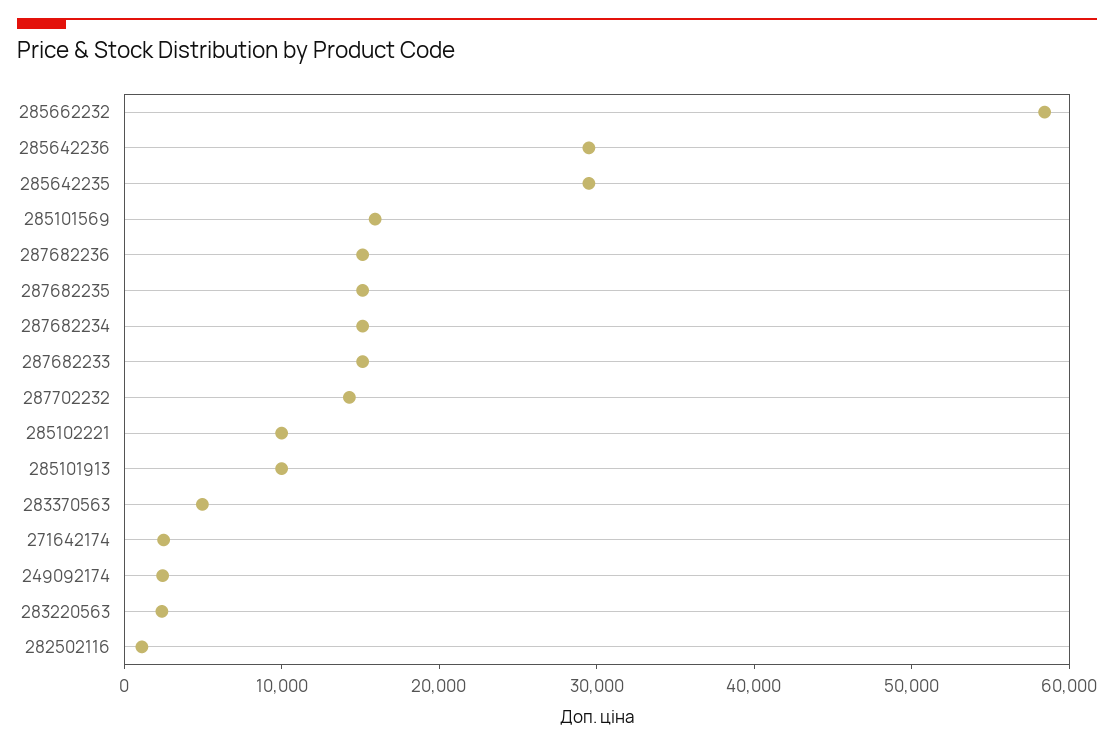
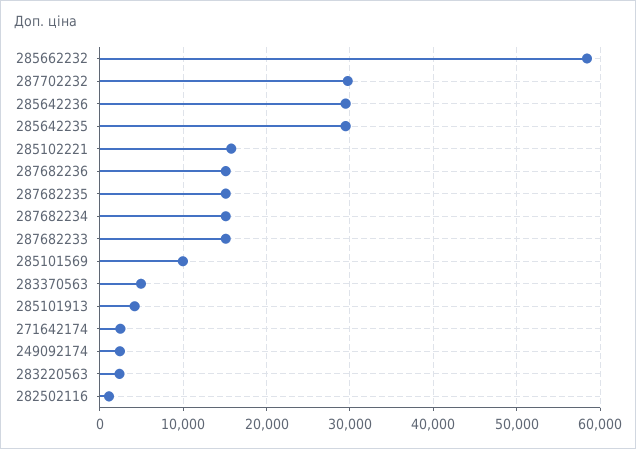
285101569: 16000 -> 10000
287702232: 14000 -> 30000
285102221: 10000 -> 16000
285101913: 10000 -> 4000

